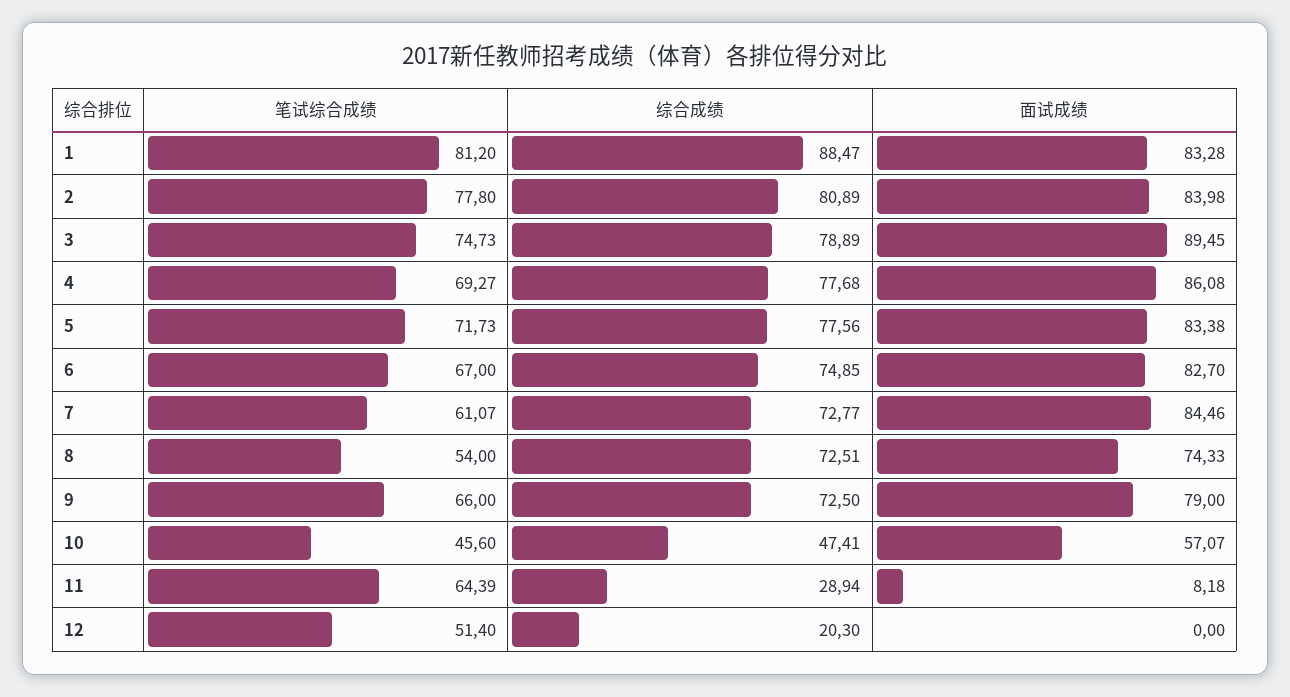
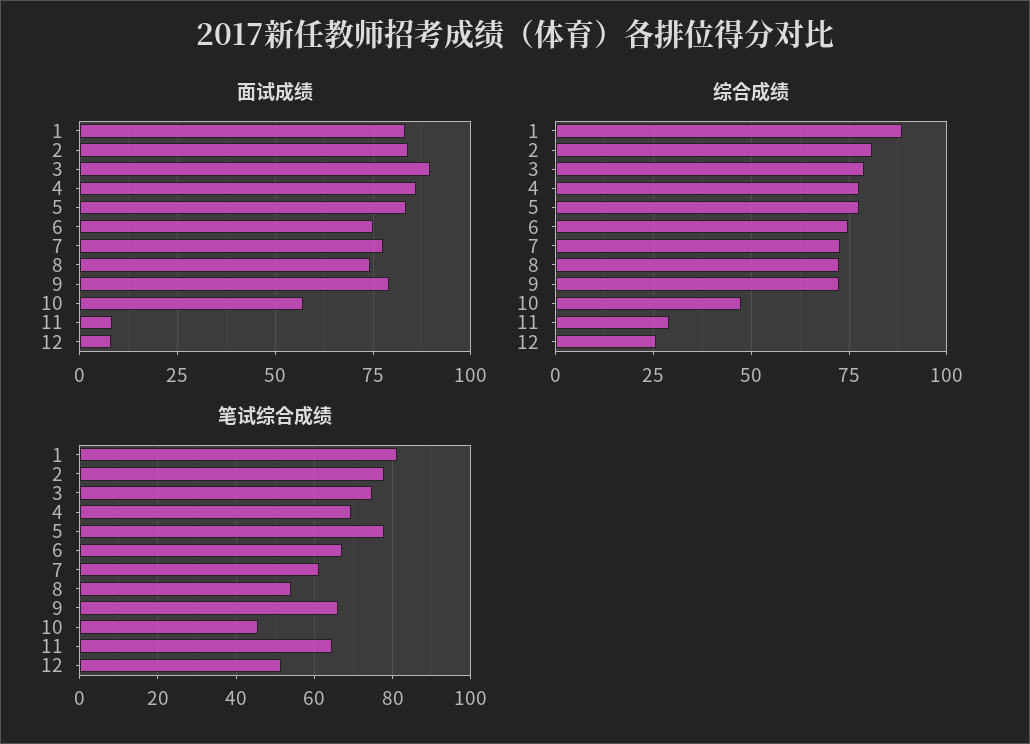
笔试综合成绩, 5: 71.73 -> 78
面试成绩, 6: 82.7 -> 75
面试成绩, 7: 84.46 -> 77.5
综合成绩, 12: 20.3 -> 25
面试成绩, 12: 0 -> 7.5

